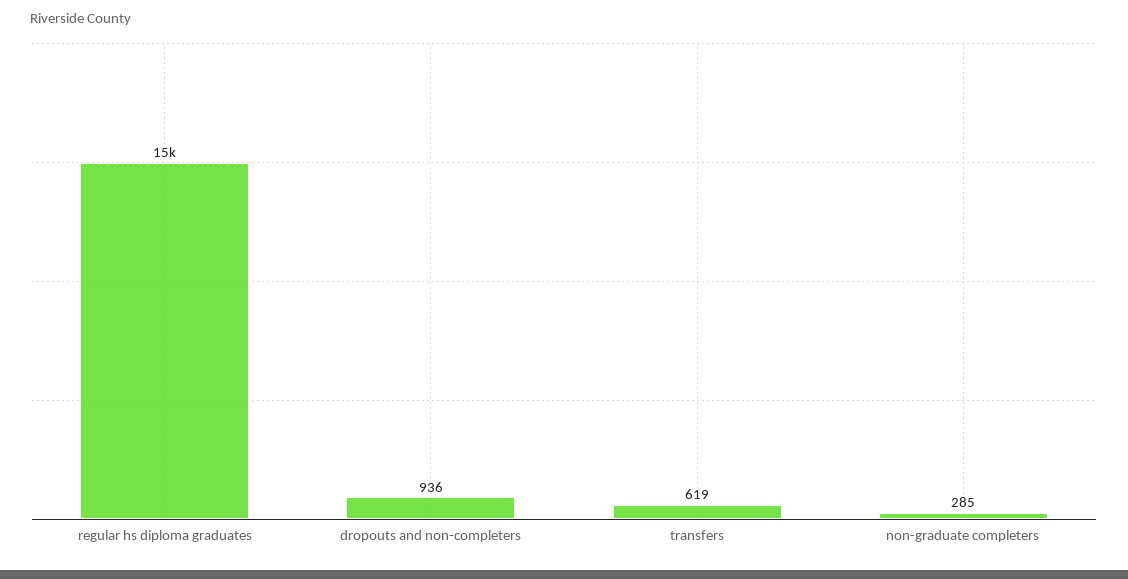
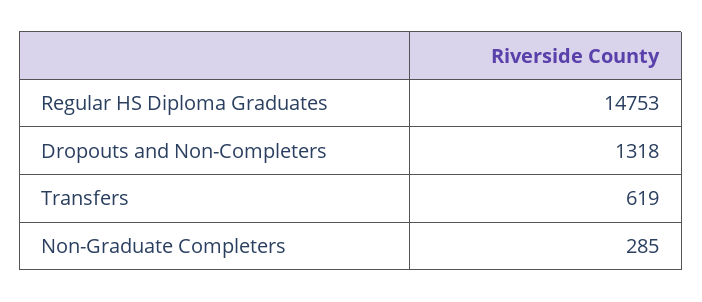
dropouts and non-completers: 936 -> 1318

